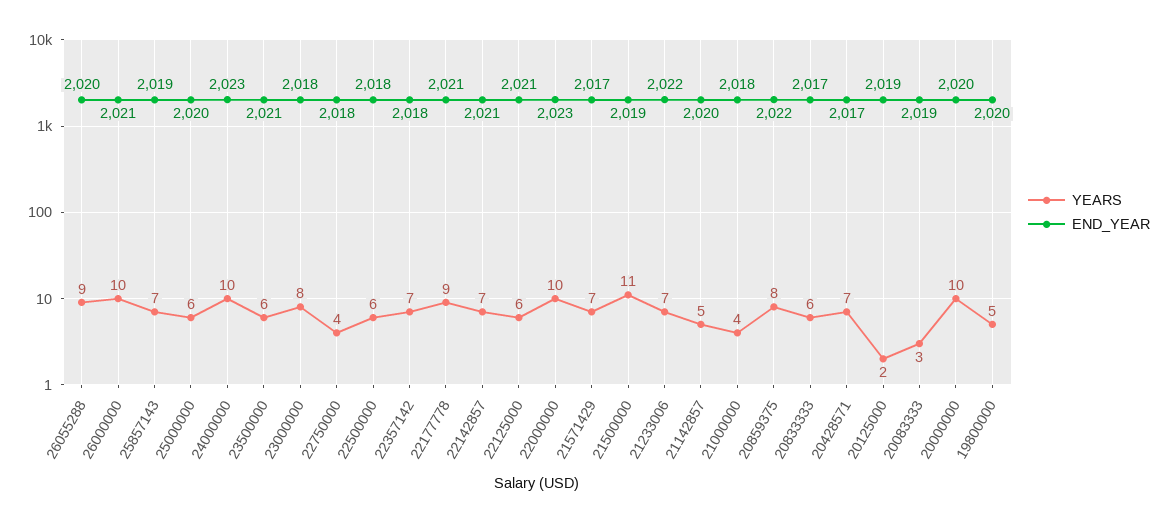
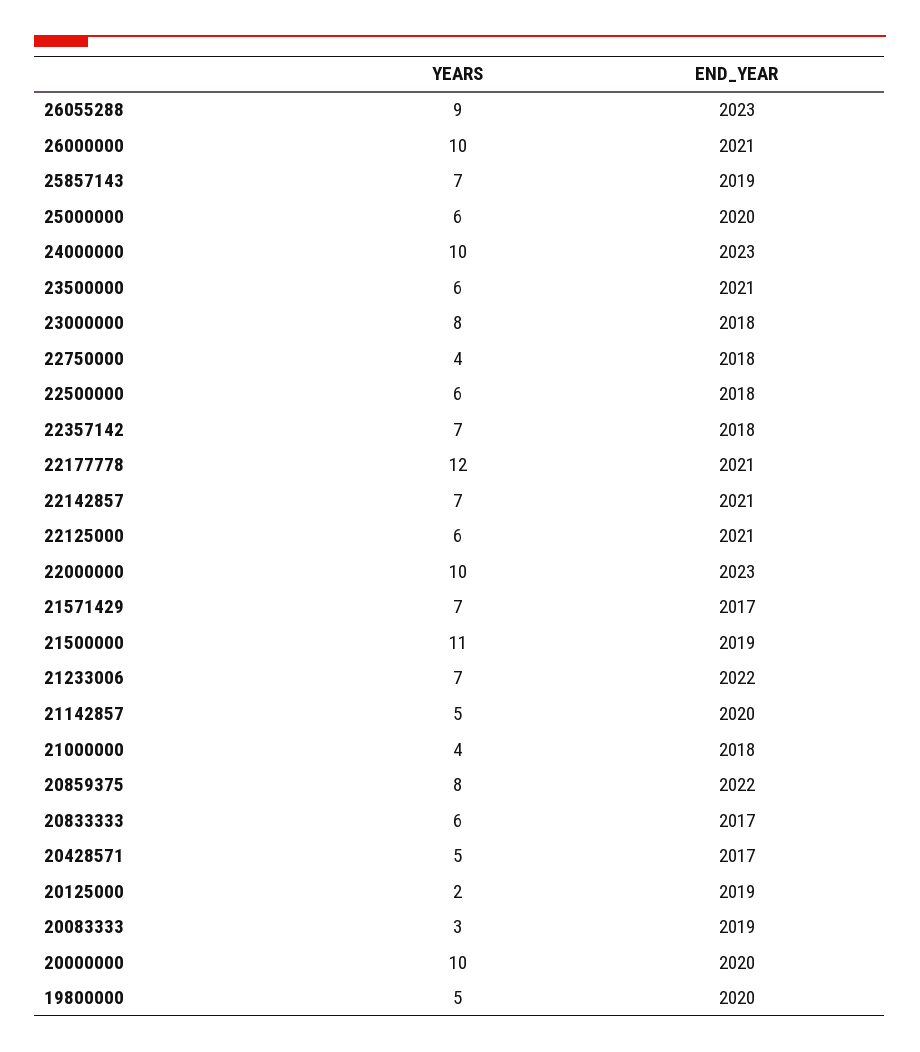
END_YEAR, 26055288: 2020 -> 2023
YEARS, 22177778: 9 -> 12
YEARS, 20428571: 7 -> 5

